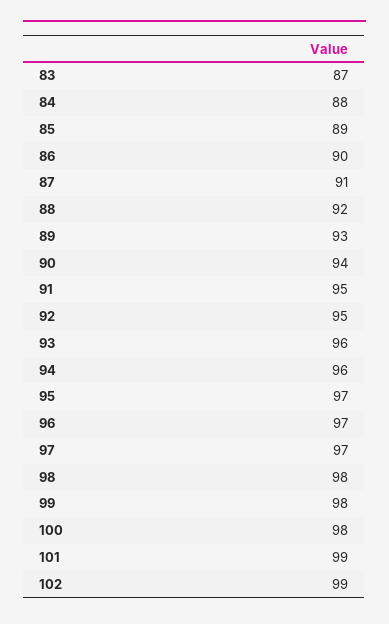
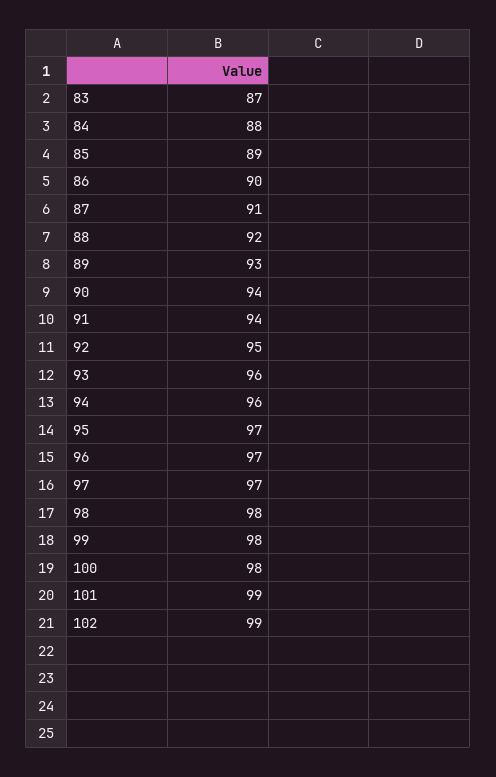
91: 95 -> 94

